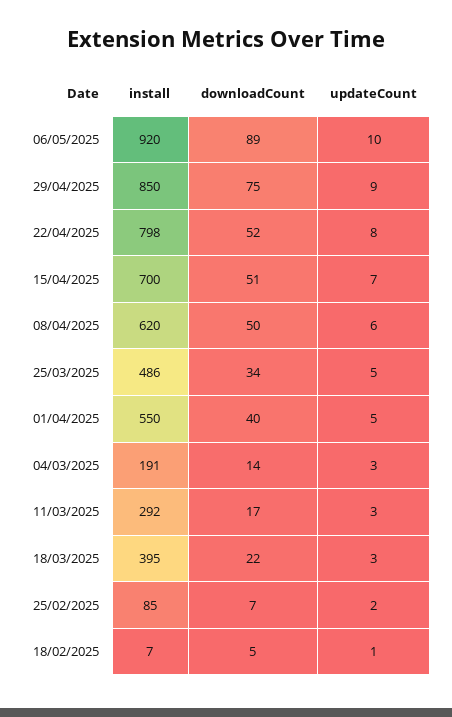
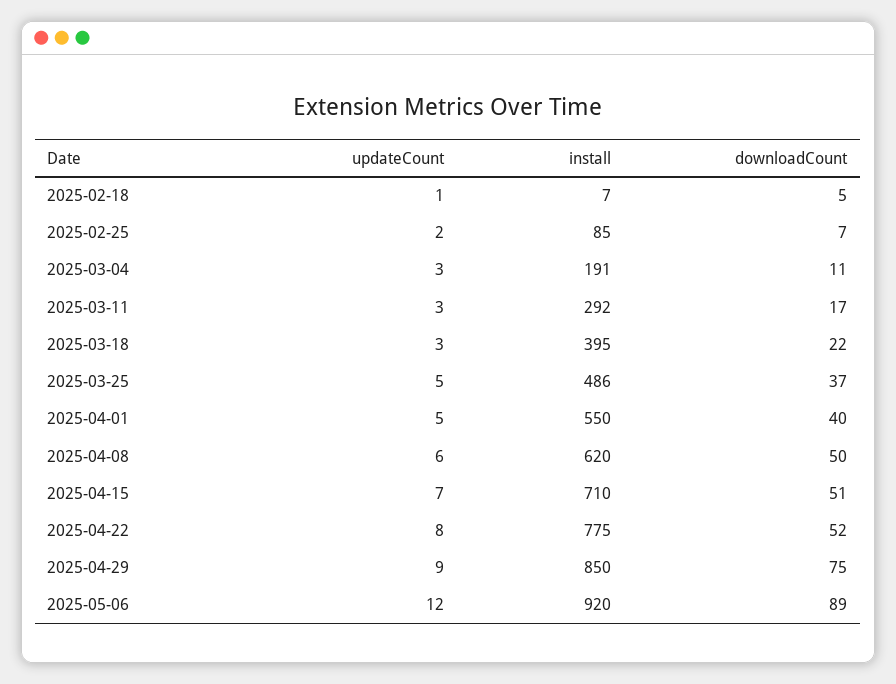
updateCount, 06/05/2025: 10 -> 12
install, 22/04/2025: 798 -> 775
install, 15/04/2025: 700 -> 710
downloadCount, 25/03/2025: 34 -> 37
downloadCount, 04/03/2025: 14 -> 11

